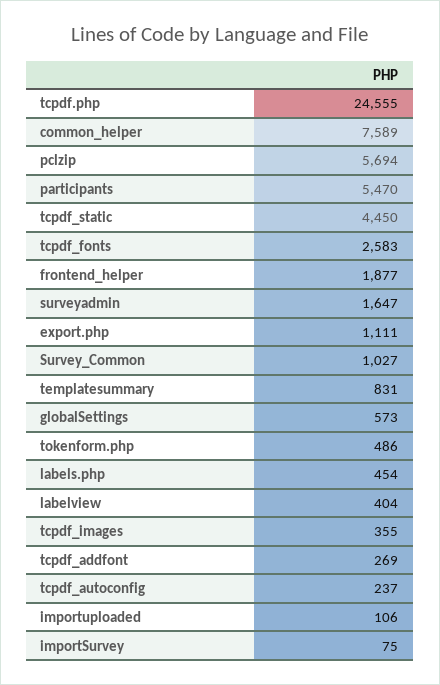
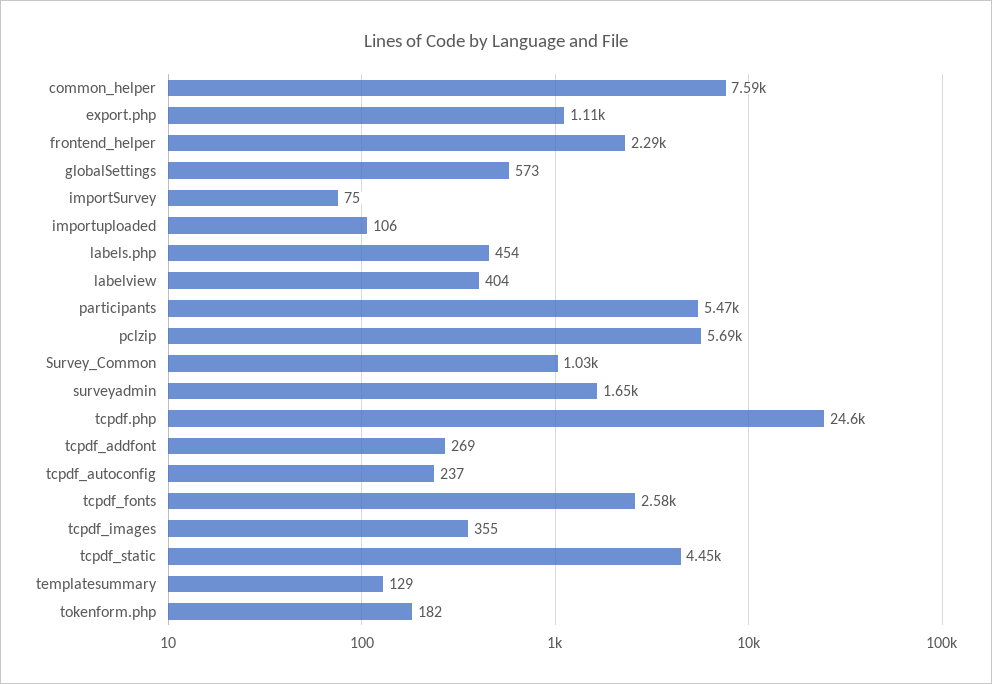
frontend_helper: 1877 -> 2290
templatesummary: 831 -> 129
tokenform.php: 486 -> 182

